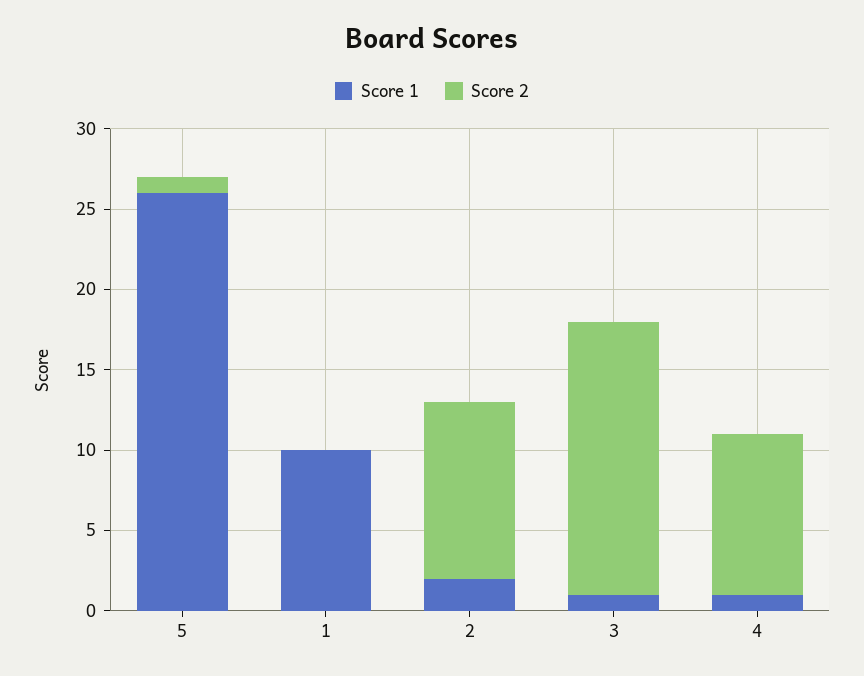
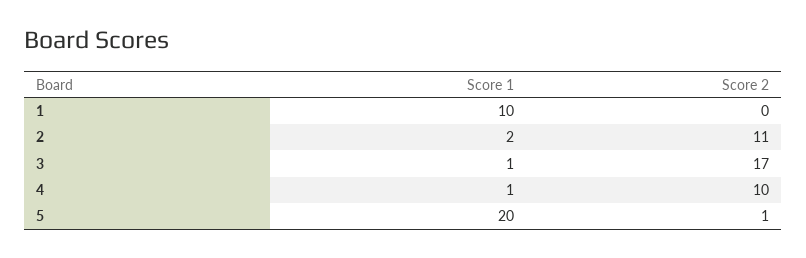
Score 1, 5: 26 -> 20

